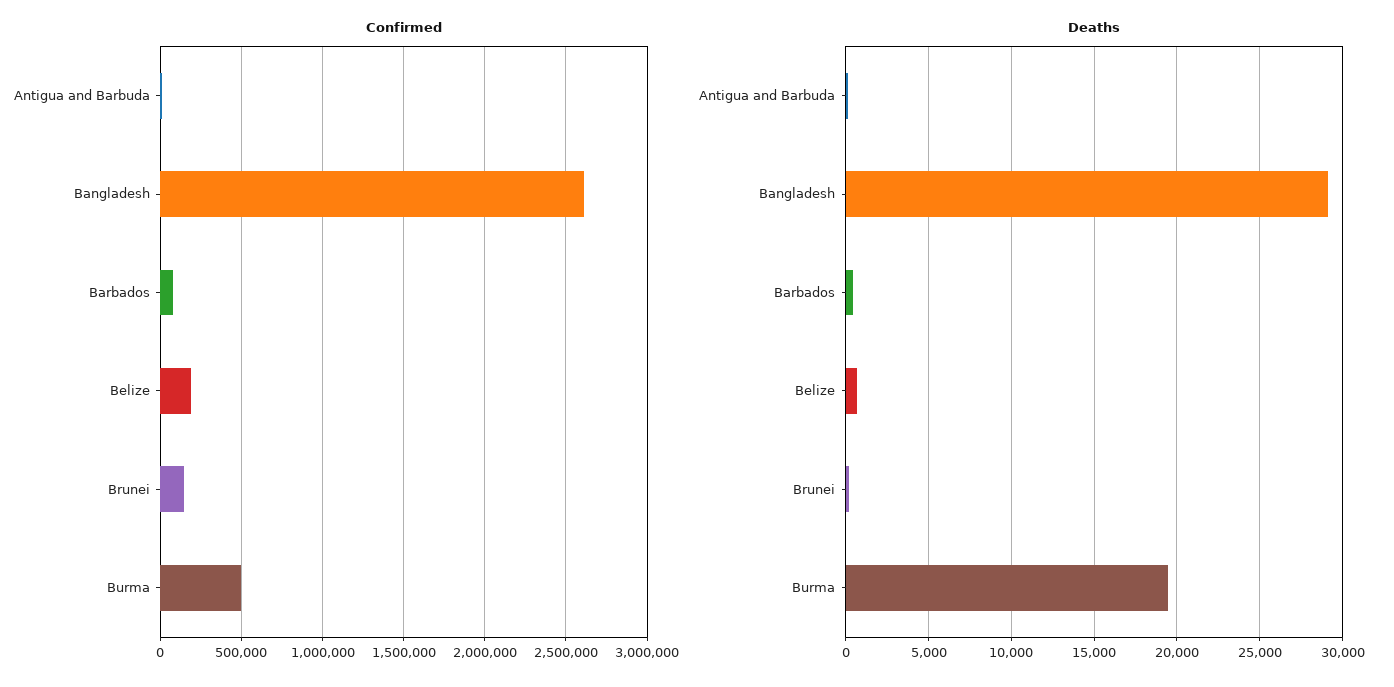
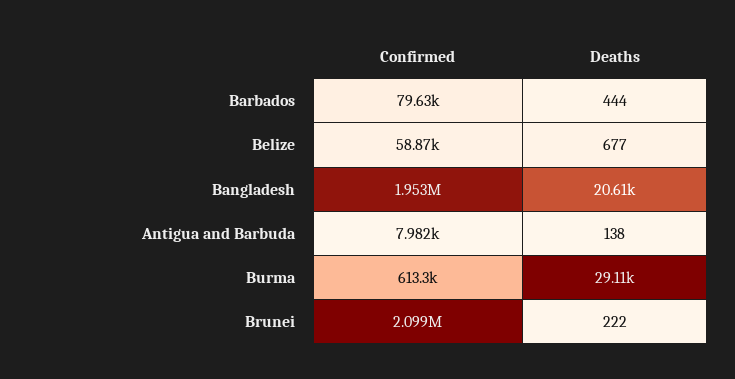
Confirmed, Bangladesh: 2600000 -> 1953000
Confirmed, Belize: 200000 -> 58870
Confirmed, Brunei: 150000 -> 2099000
Confirmed, Burma: 500000 -> 613300
Deaths, Bangladesh: 29000 -> 20610
Deaths, Burma: 19500 -> 29110

